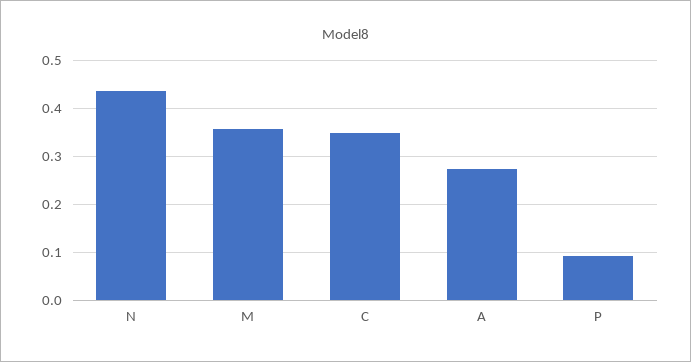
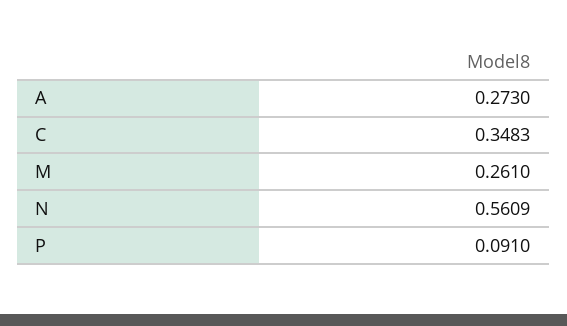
N: 0.44 -> 0.5609
M: 0.36 -> 0.261

